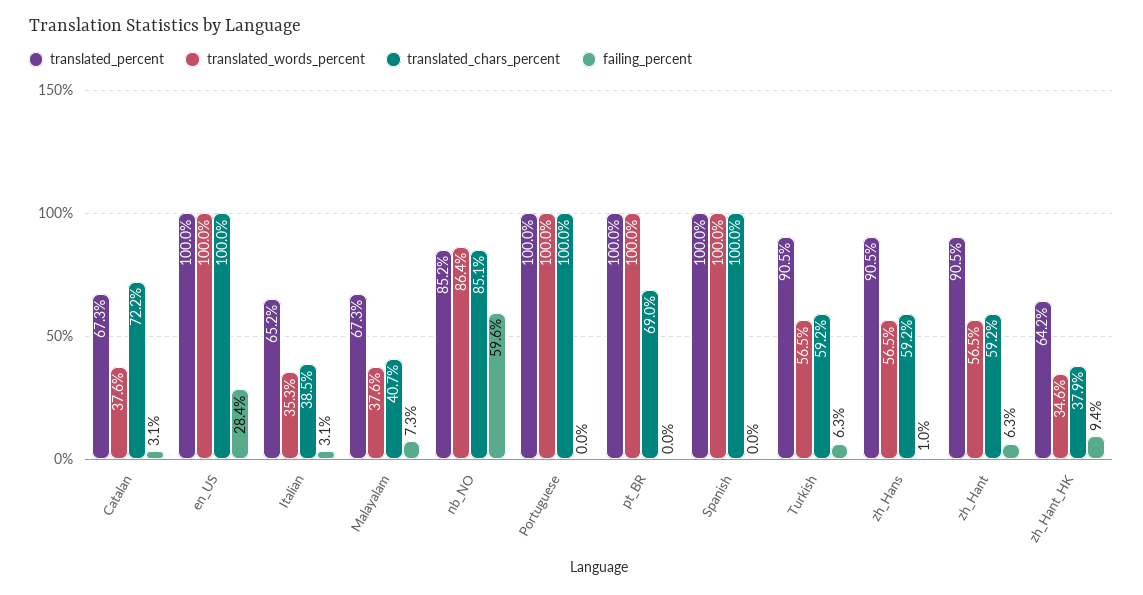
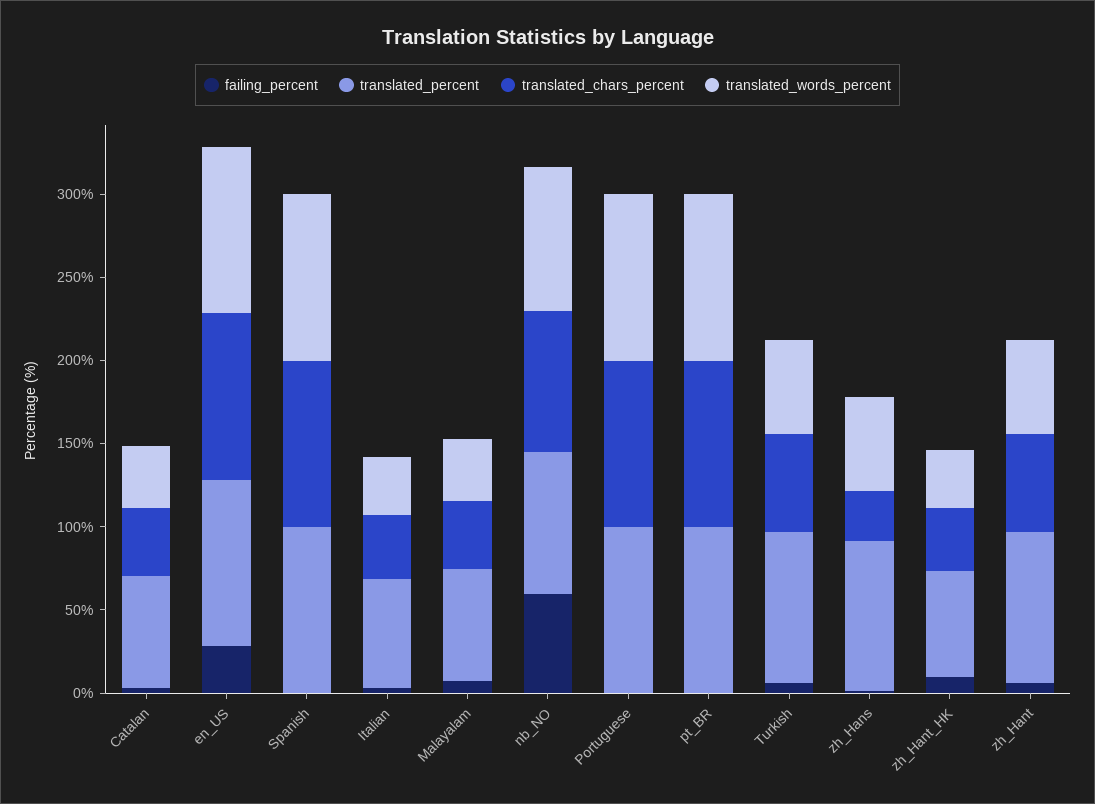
translated_chars_percent, Catalan: 72.2 -> 40
translated_chars_percent, pt_BR: 69 -> 100
translated_chars_percent, zh_Hans: 59.2 -> 30

